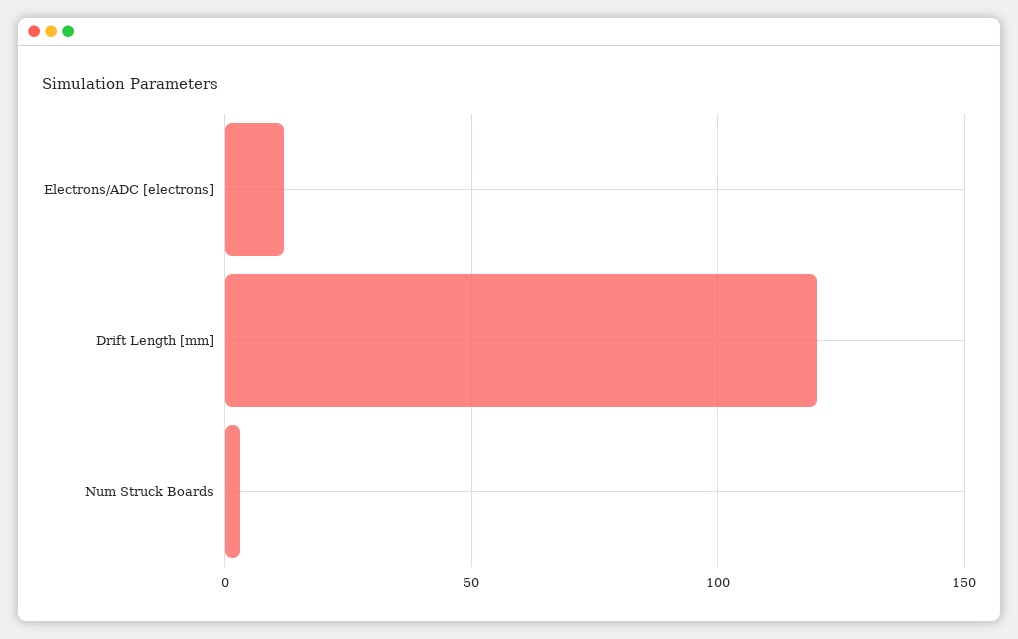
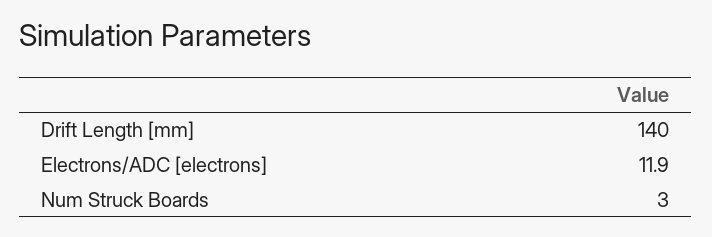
Drift Length [mm]: 120 -> 140

